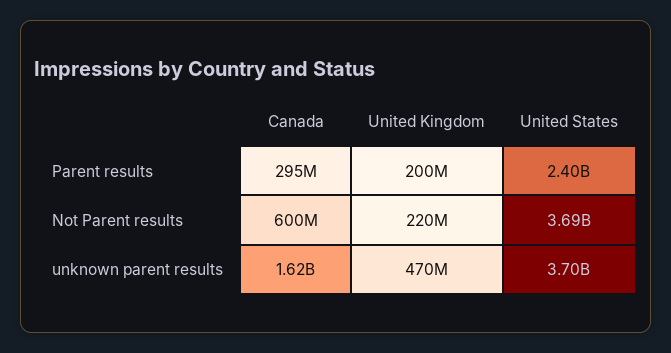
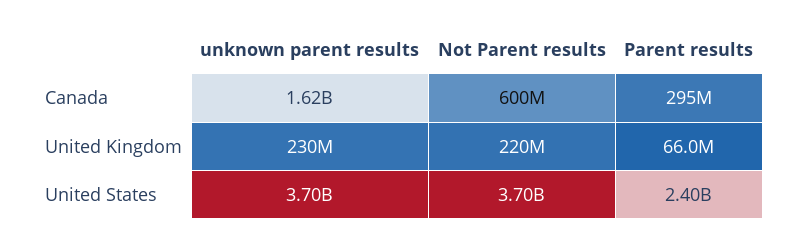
United Kingdom, Parent results: 200000000 -> 66000000
United States, Not Parent results: 3690000000 -> 3700000000
United Kingdom, unknown parent results: 470000000 -> 230000000

